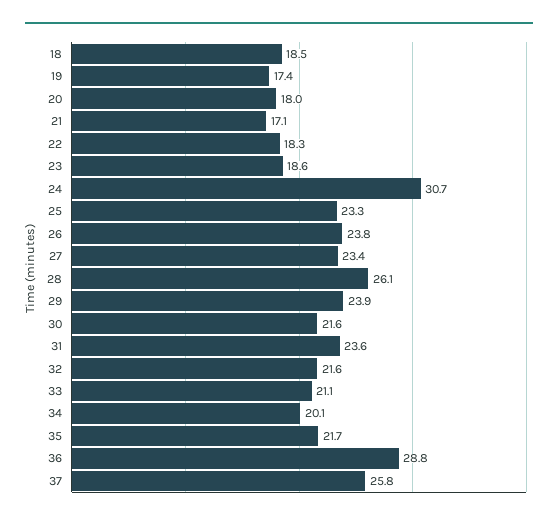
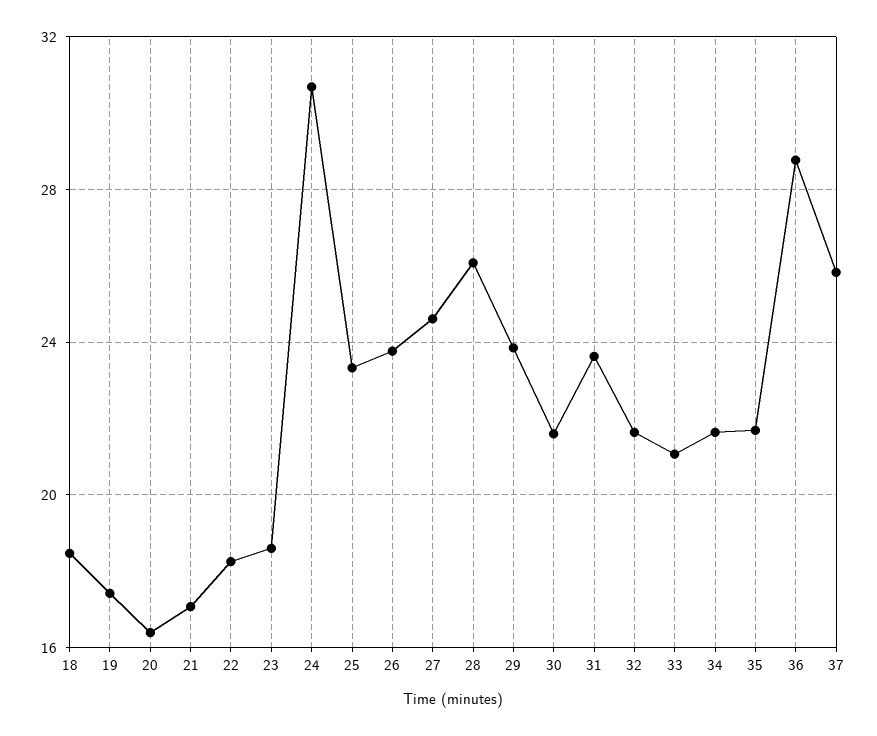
20: 18 -> 16.5
27: 23.4 -> 24.5
34: 20.1 -> 21.5

